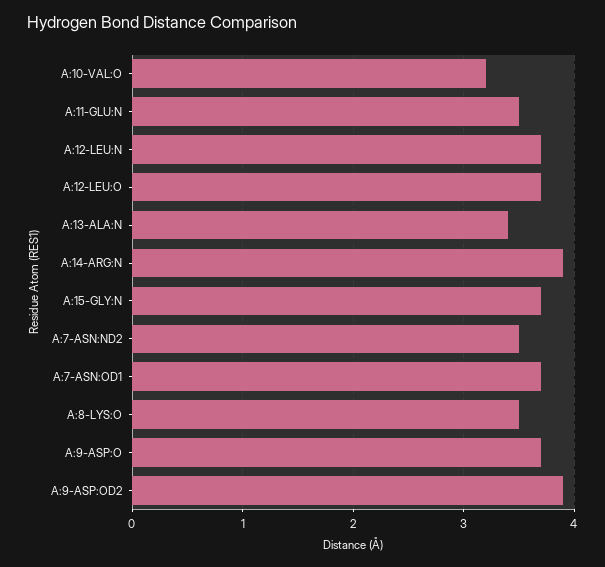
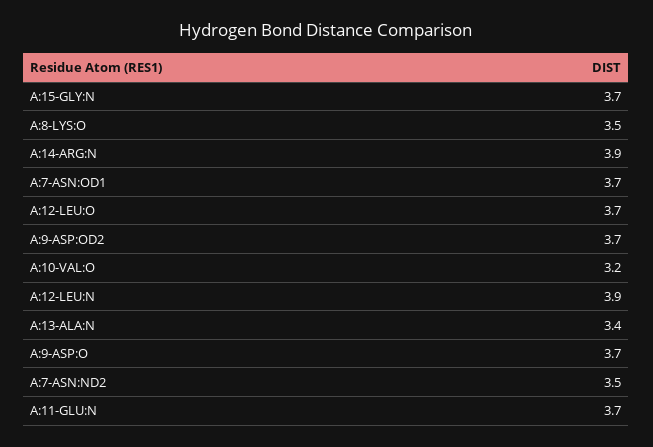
A:11-GLU:N: 3.5 -> 3.7
A:12-LEU:N: 3.7 -> 3.9
A:9-ASP:OD2: 3.9 -> 3.7

